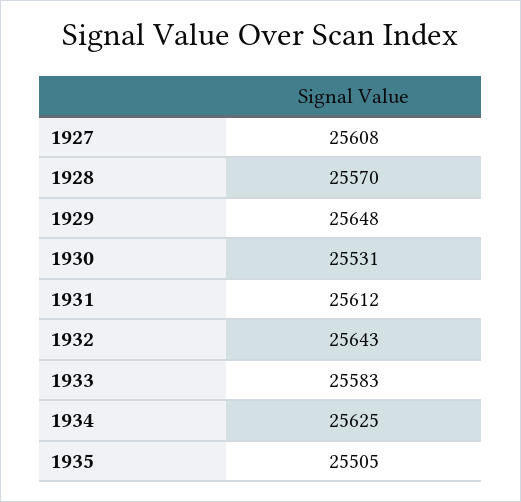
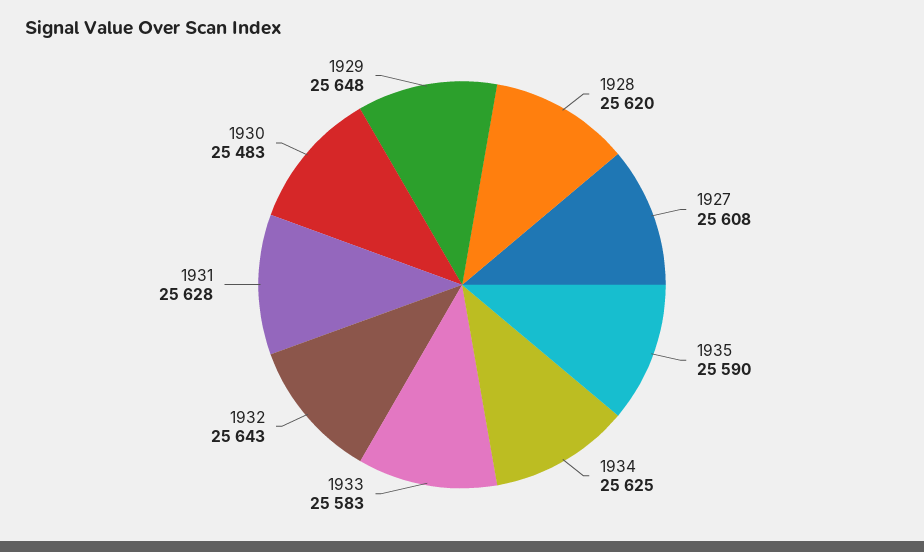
1928: 25570 -> 25620
1930: 25531 -> 25483
1931: 25612 -> 25628
1935: 25505 -> 25590

